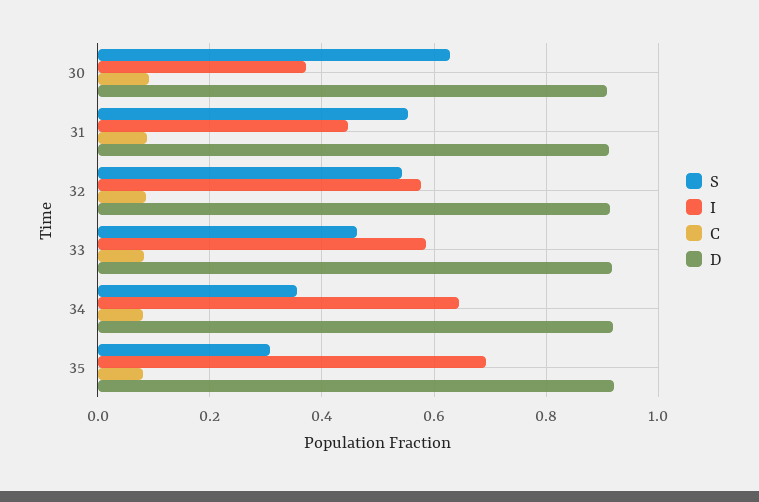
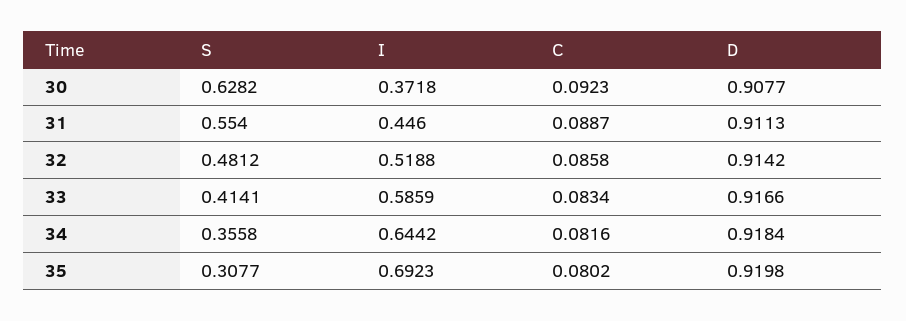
S, 32: 0.54 -> 0.4812
I, 32: 0.58 -> 0.5188
S, 33: 0.46 -> 0.4141

